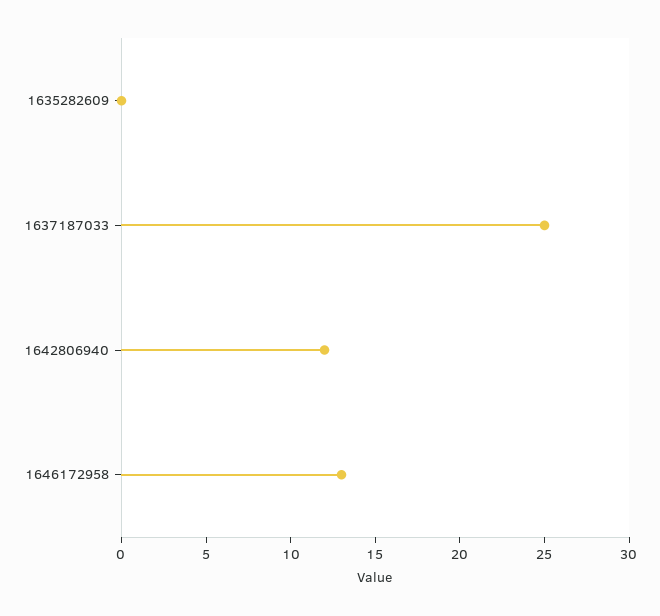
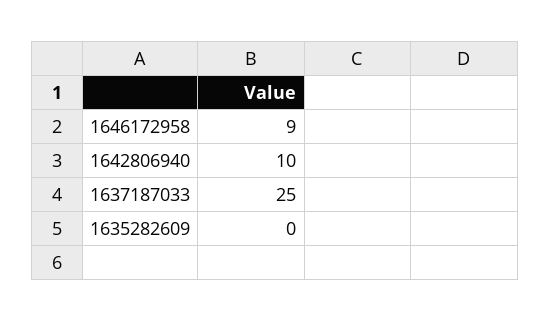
1642806940: 12 -> 10
1646172958: 13 -> 9

